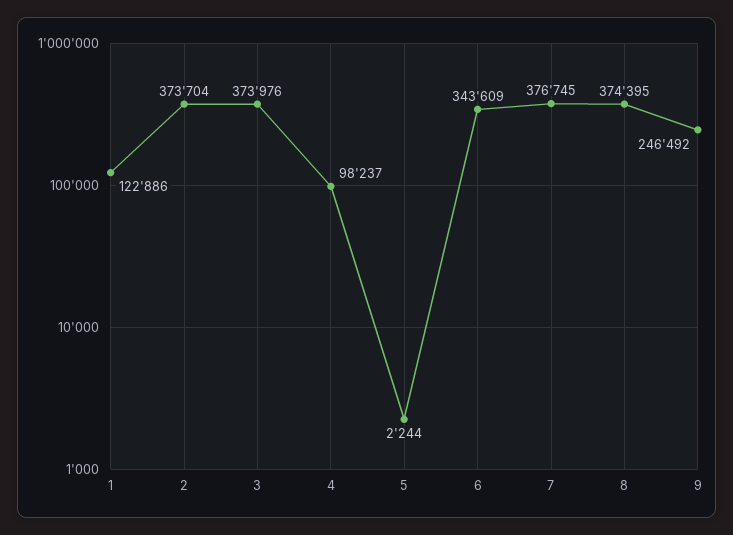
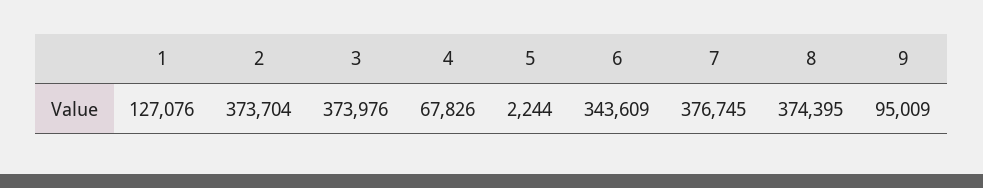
1: 122886 -> 127076
4: 98237 -> 67826
9: 246492 -> 95009

